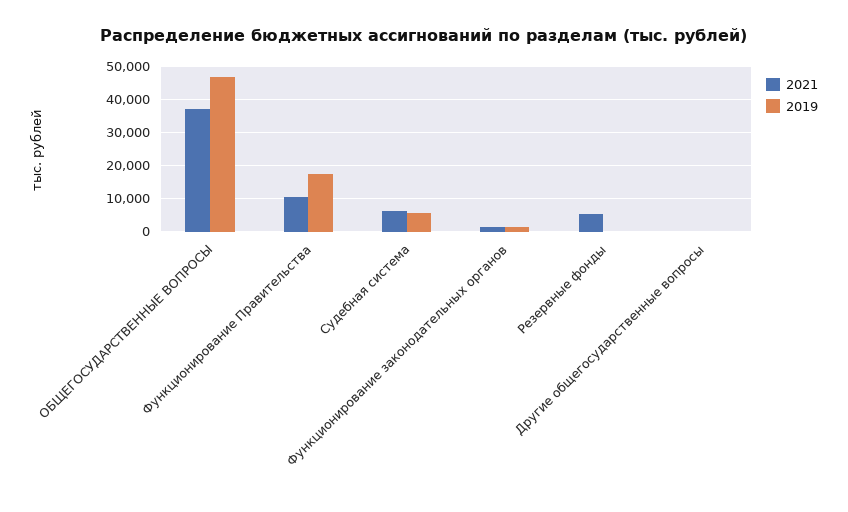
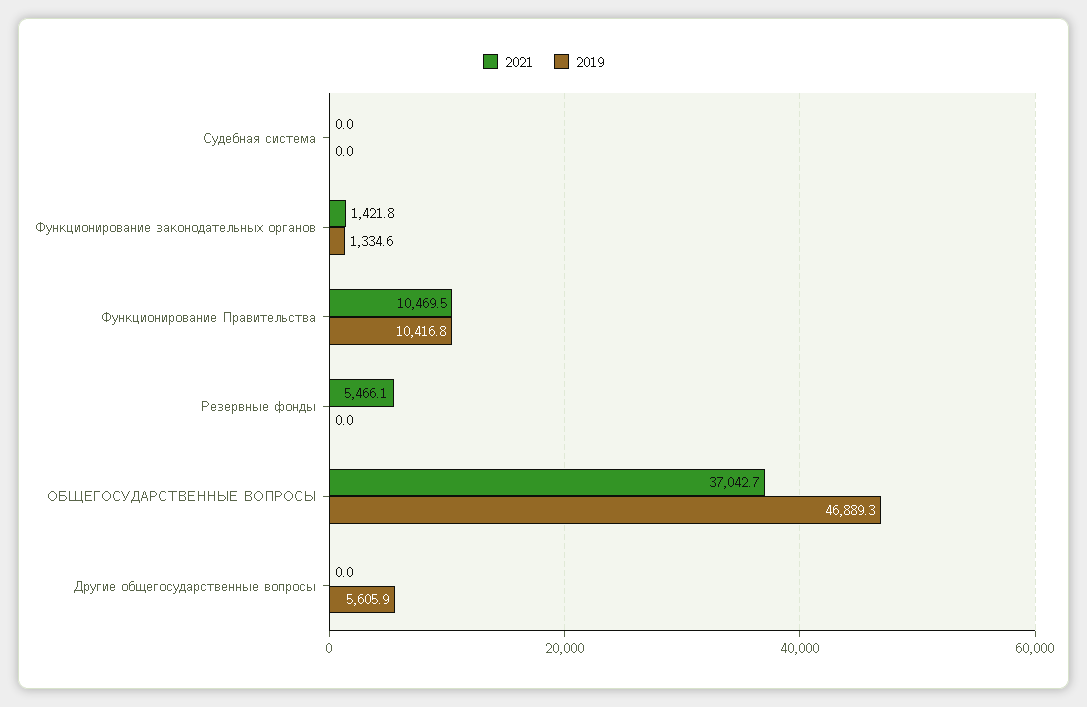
2019, Функционирование Правительства: 18000 -> 10416.8
2021, Судебная система: 6000 -> 0
2019, Судебная система: 6000 -> 0
2019, Другие общегосударственные вопросы: 0 -> 5605.9

